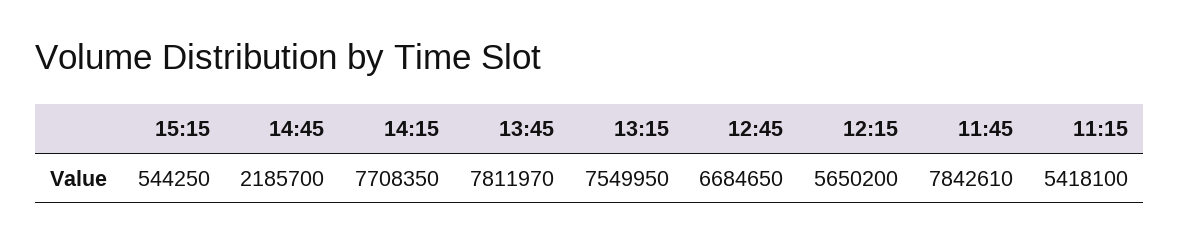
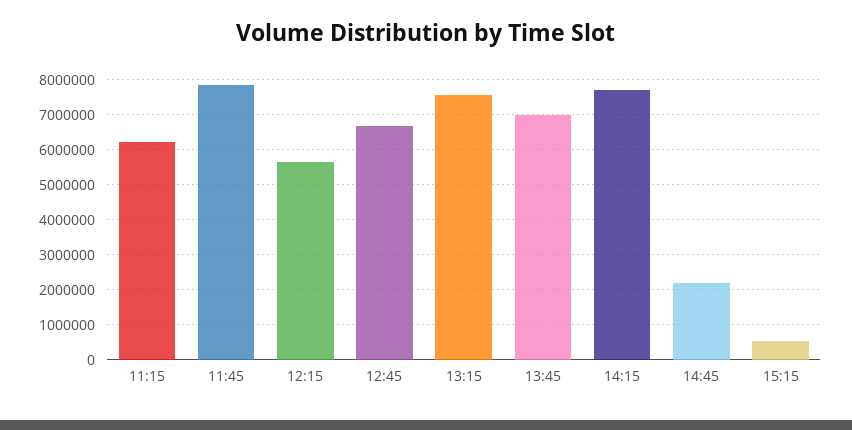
13:45: 7811970 -> 7000000
11:15: 5418100 -> 6200000

